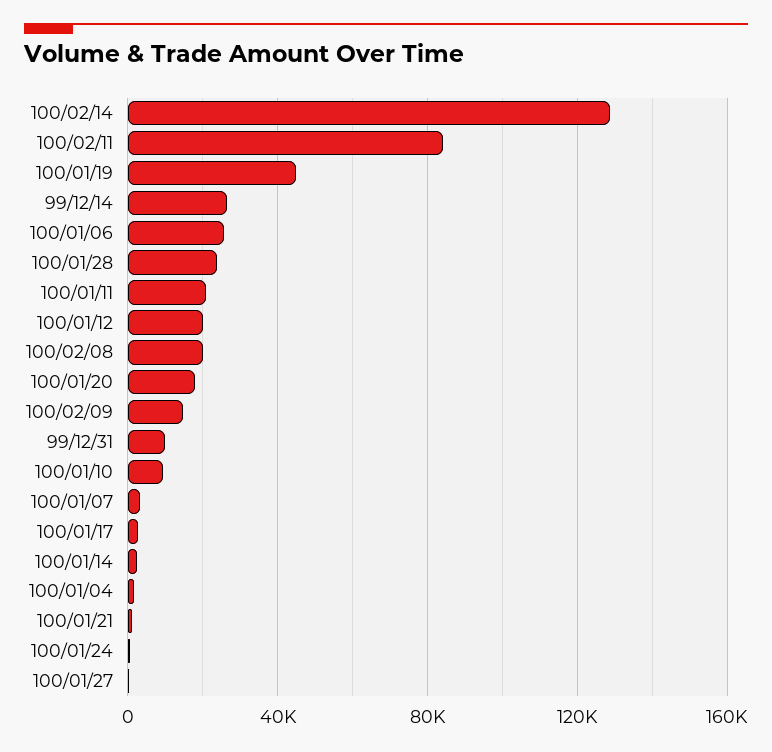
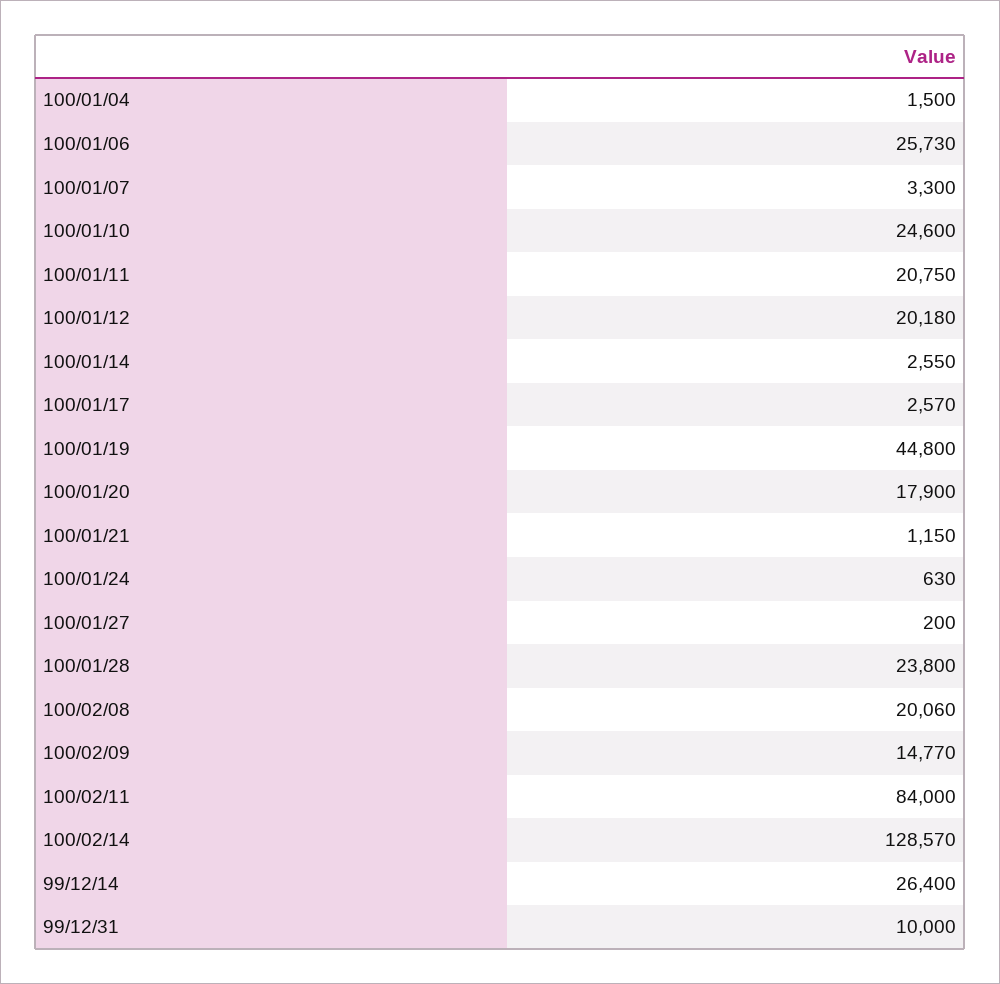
100/01/10: 10000 -> 24600

